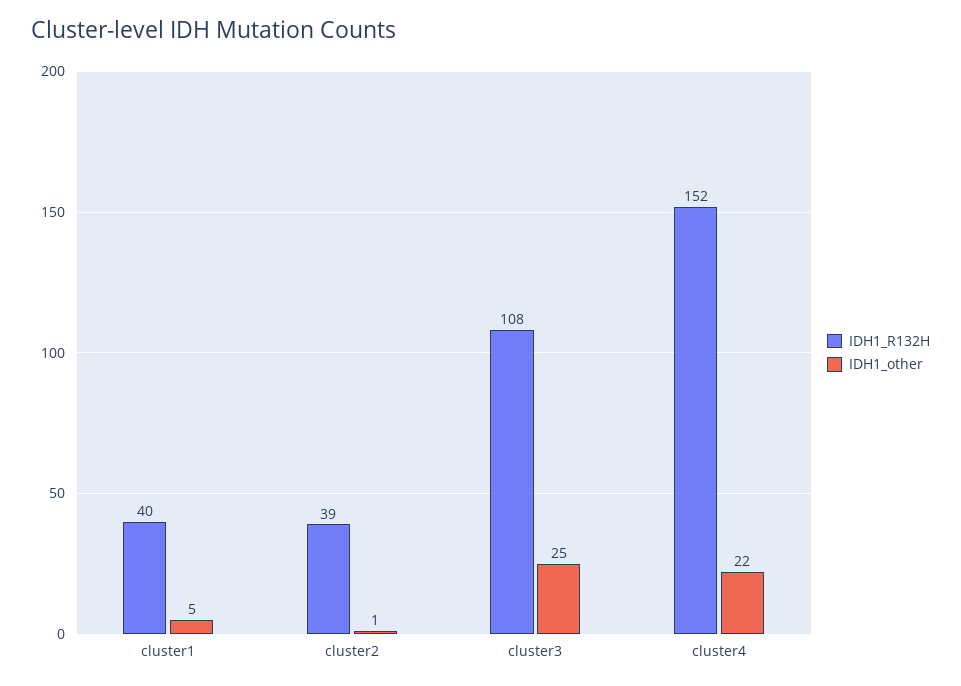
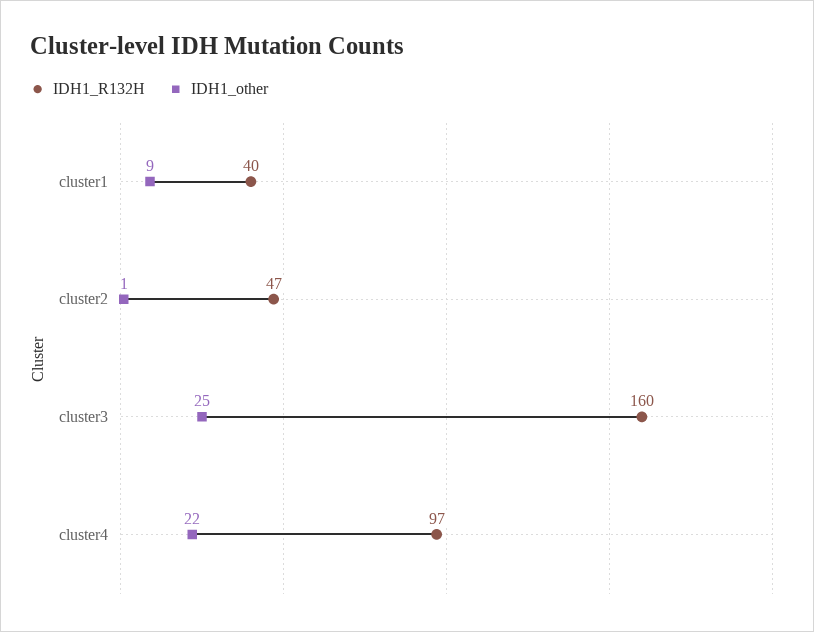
IDH1_other, cluster1: 5 -> 9
IDH1_R132H, cluster2: 39 -> 47
IDH1_R132H, cluster3: 108 -> 160
IDH1_R132H, cluster4: 152 -> 97

